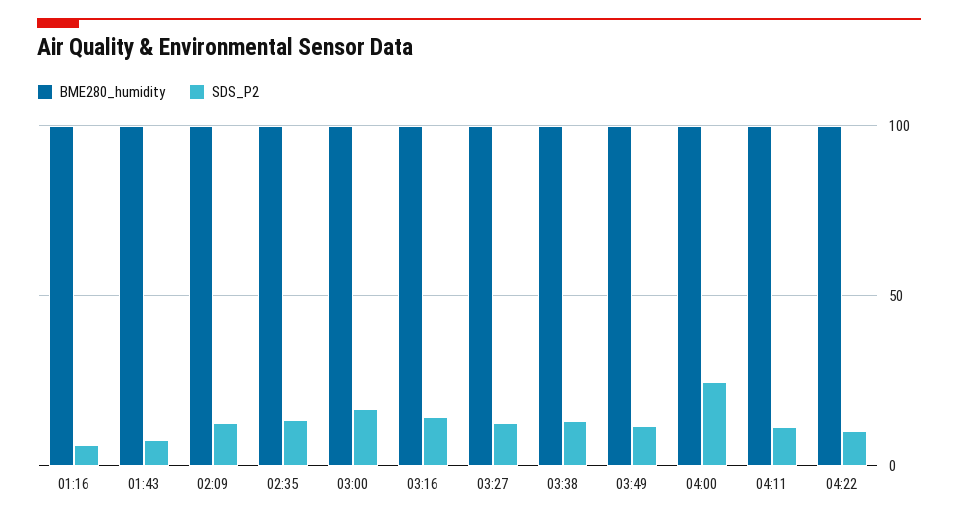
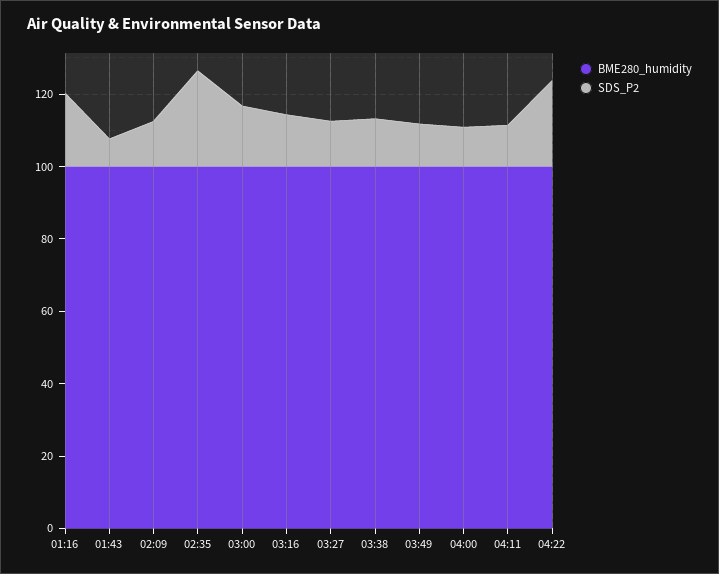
SDS_P2, 01:16: 5 -> 20
SDS_P2, 02:35: 15 -> 25
SDS_P2, 04:00: 25 -> 10
SDS_P2, 04:22: 10 -> 25

